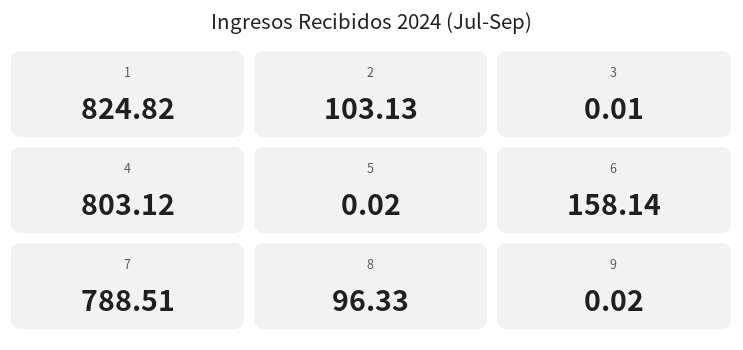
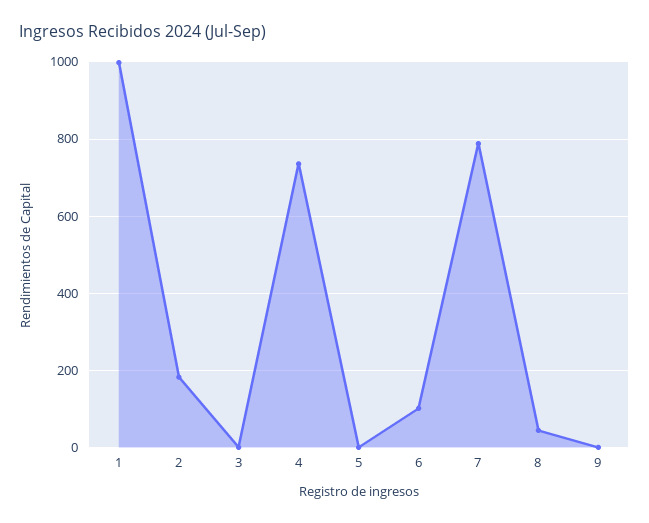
1: 824.82 -> 1000
2: 103.13 -> 180
4: 803.12 -> 740
6: 158.14 -> 100
8: 96.33 -> 40

